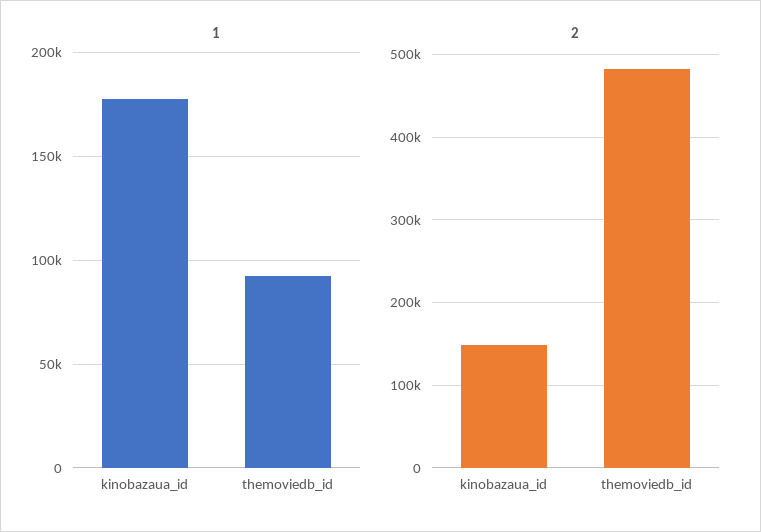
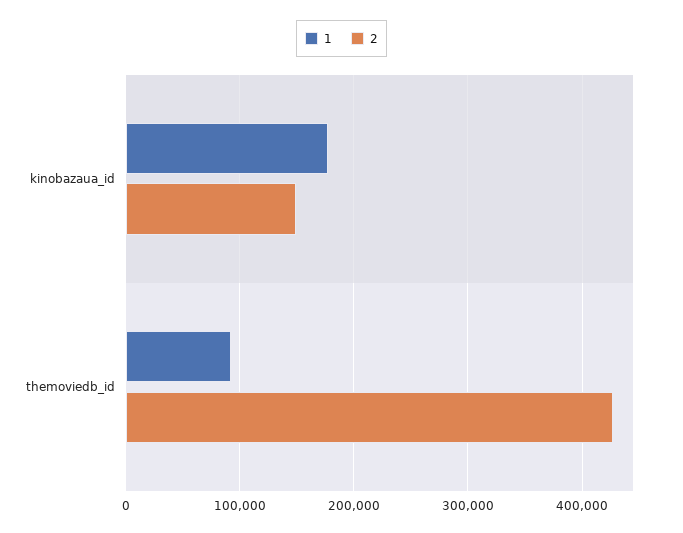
2, themoviedb_id: 480000 -> 430000

